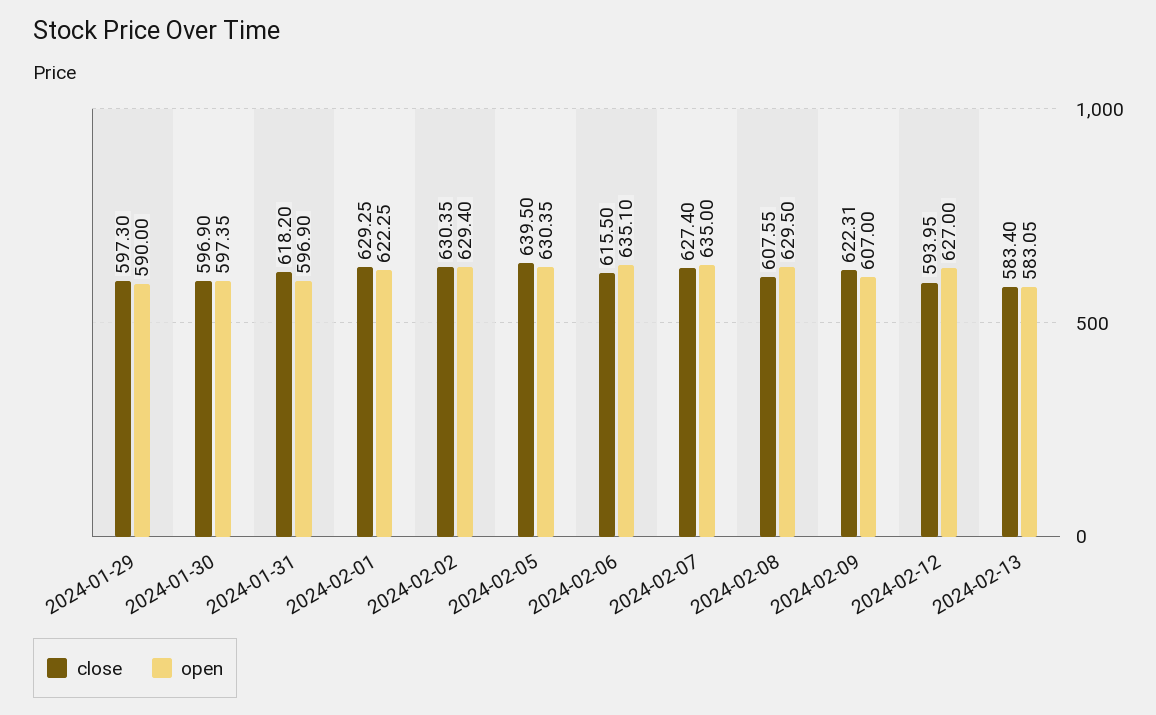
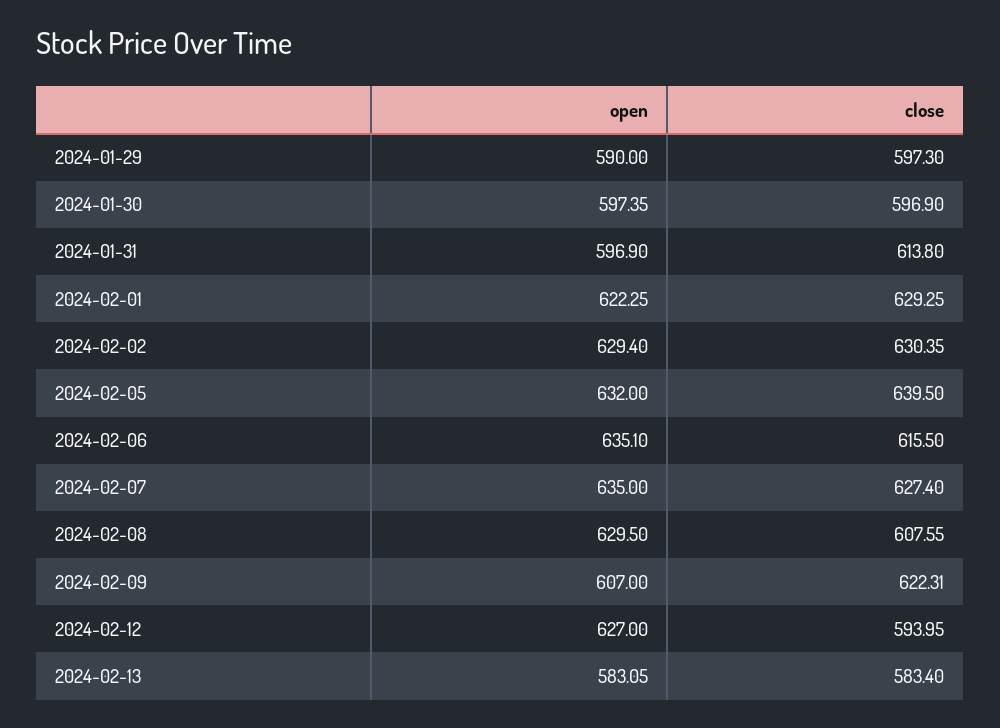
close, 2024-01-31: 618.2 -> 613.8
open, 2024-02-05: 630.35 -> 632

